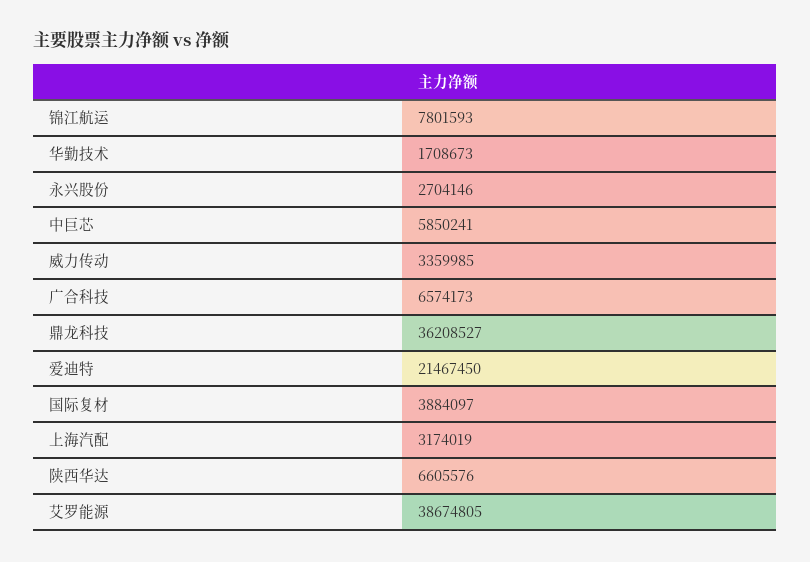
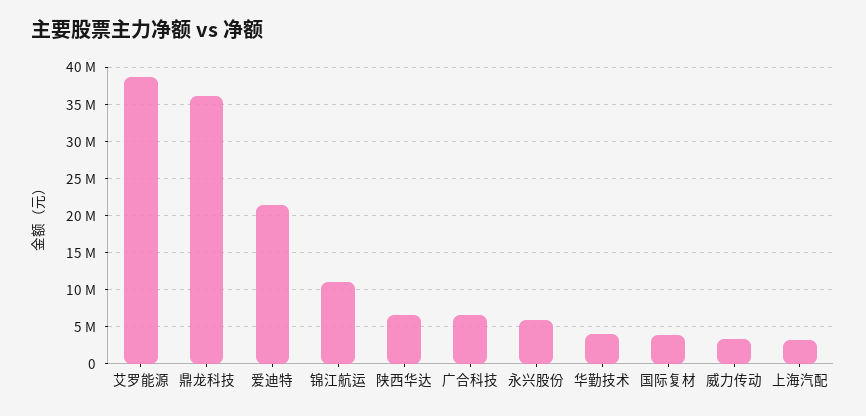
锦江航运: 7801593 -> 11000000
华勤技术: 1708673 -> 4000000
永兴股份: 2704146 -> 6000000
中巨芯: 5850241 -> none

